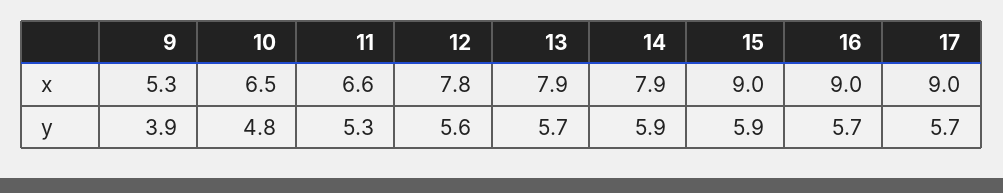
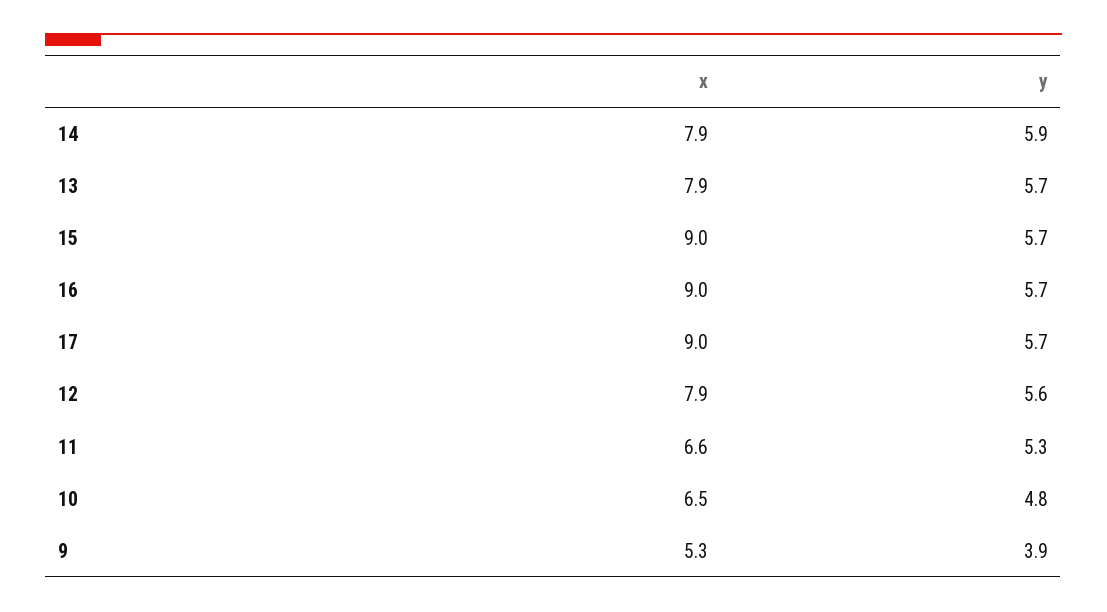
12, x: 7.8 -> 7.9
15, y: 5.9 -> 5.7

